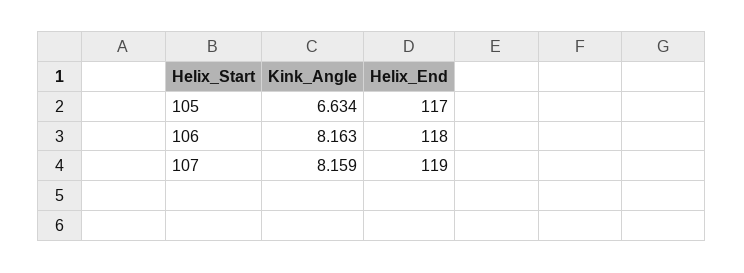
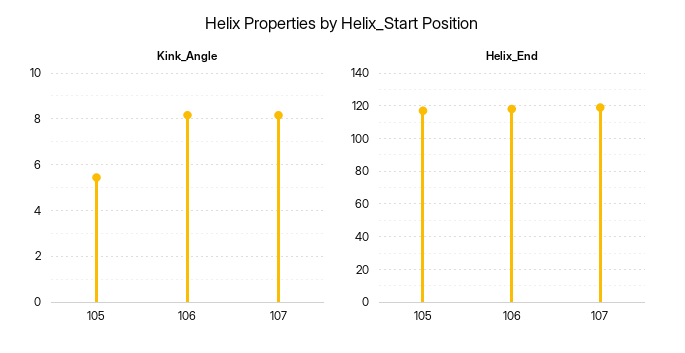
Kink_Angle, 105: 6.634 -> 5.5

